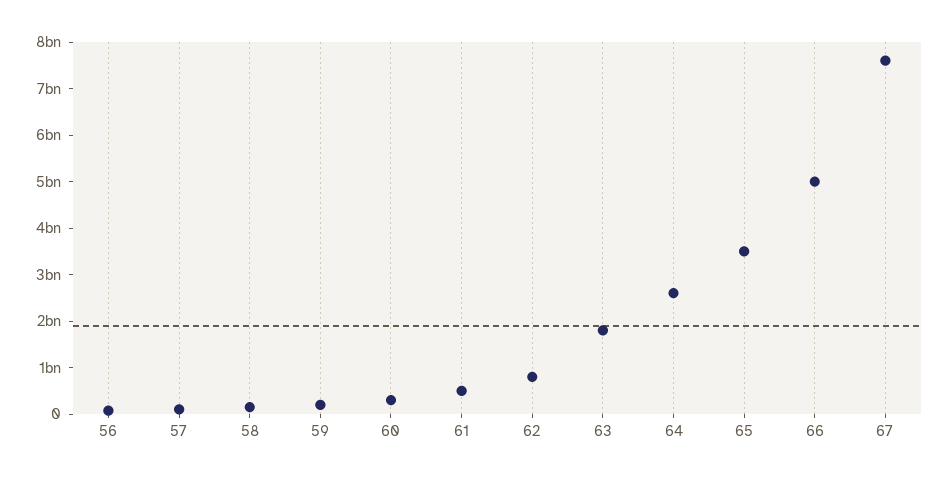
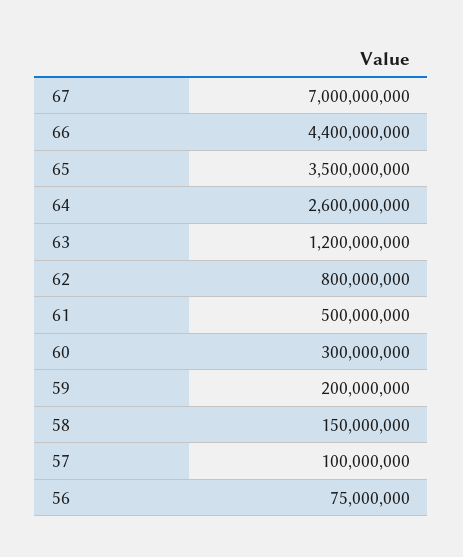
63: 1800000000 -> 1200000000
66: 5000000000 -> 4400000000
67: 7600000000 -> 7000000000

